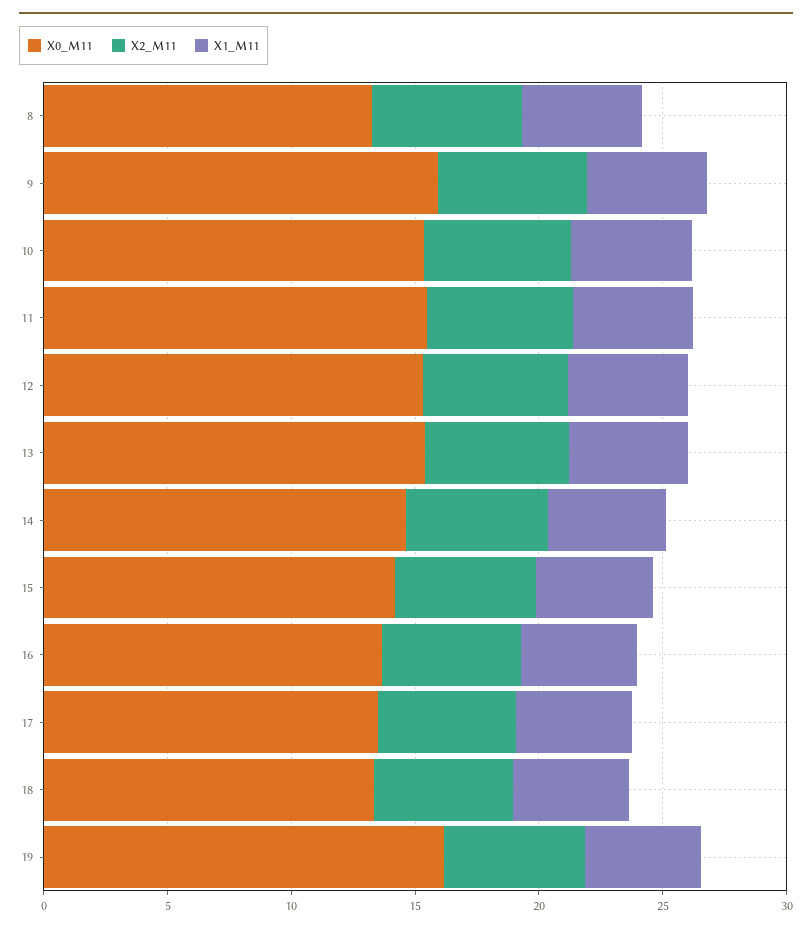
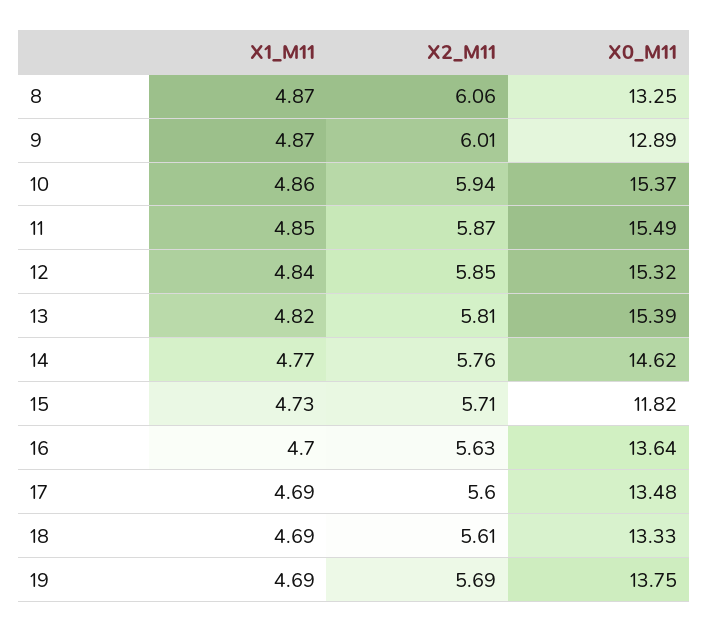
X0_M11, 9: 16 -> 12.89
X0_M11, 15: 14 -> 11.82
X0_M11, 19: 16 -> 13.75

